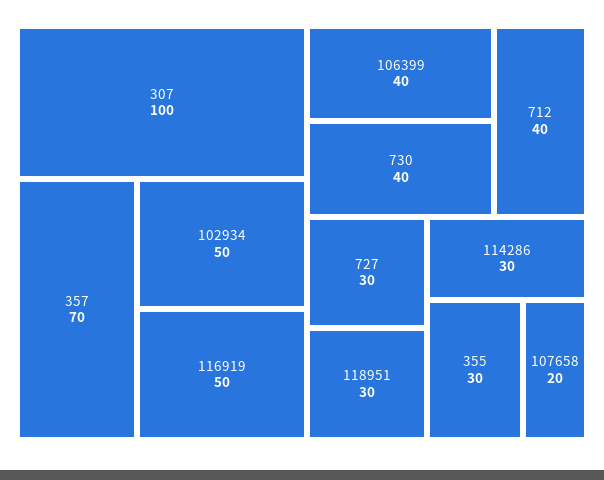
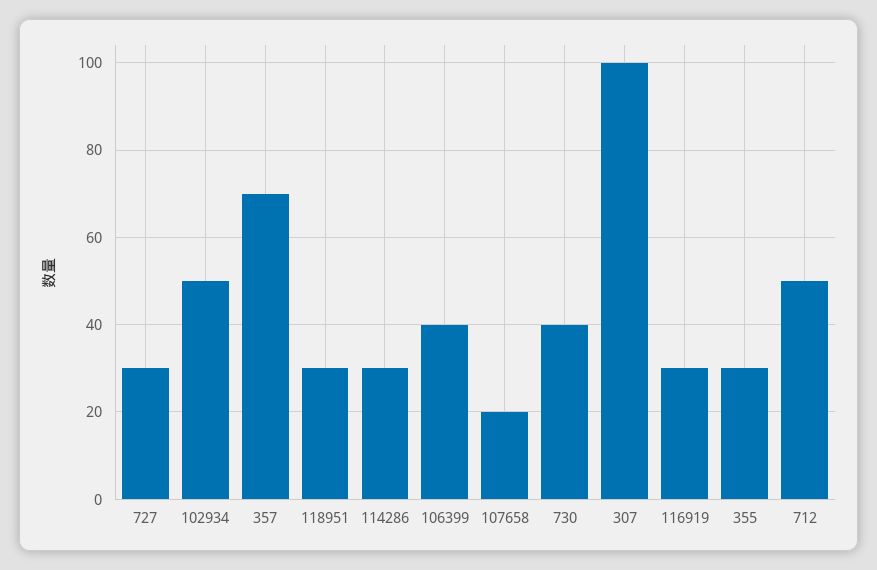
116919: 50 -> 30
712: 40 -> 50

